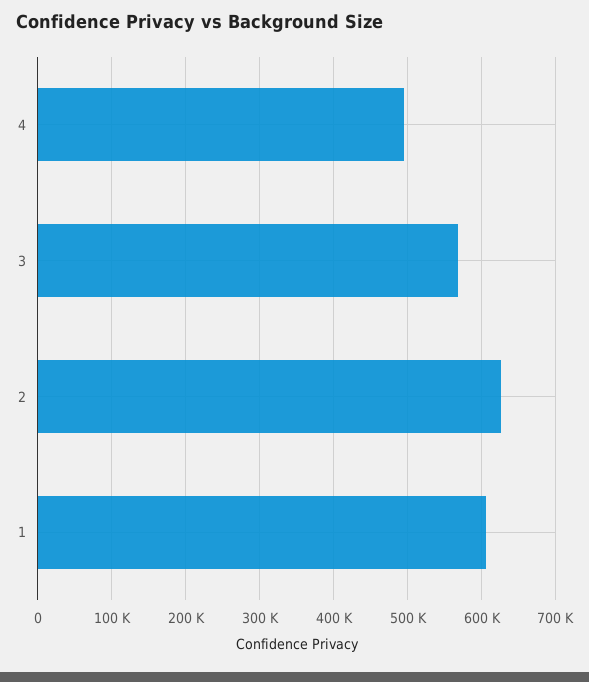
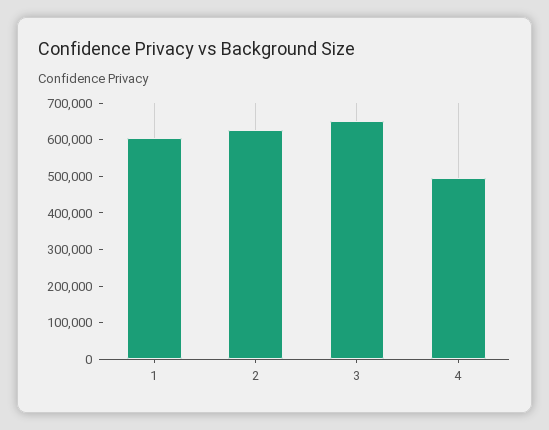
3: 570000 -> 650000

